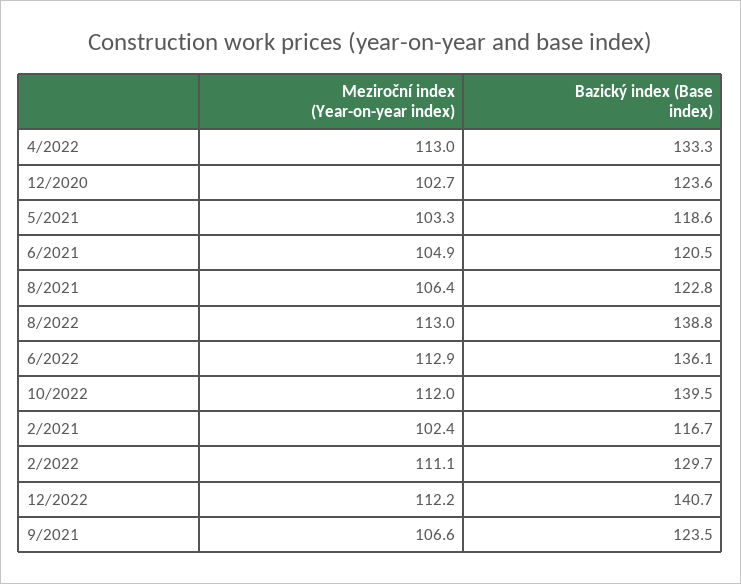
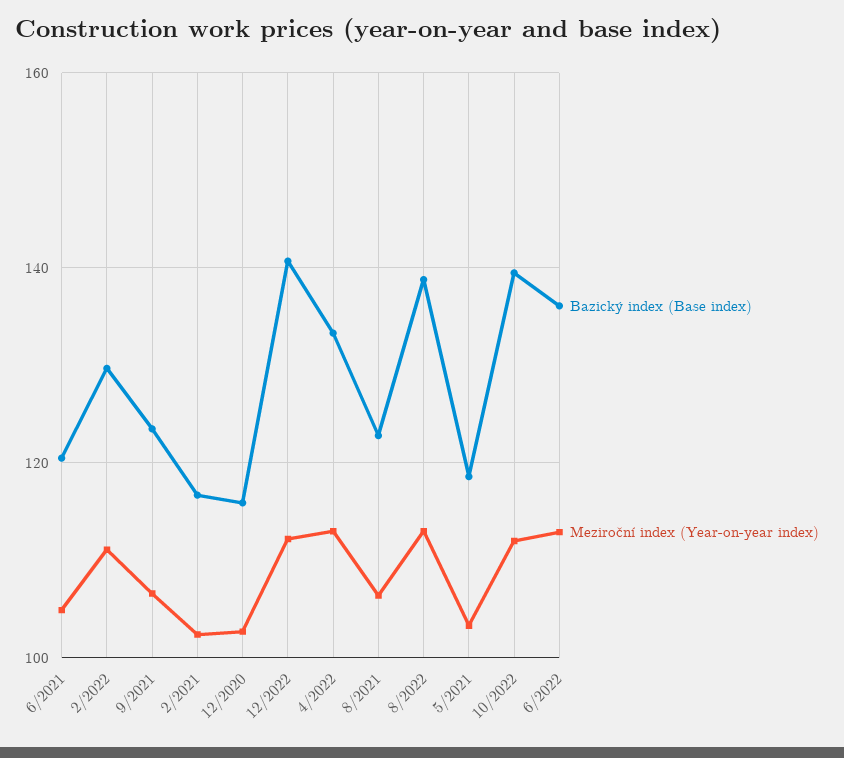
Bazický index (Base index), 12/2020: 123.6 -> 116

